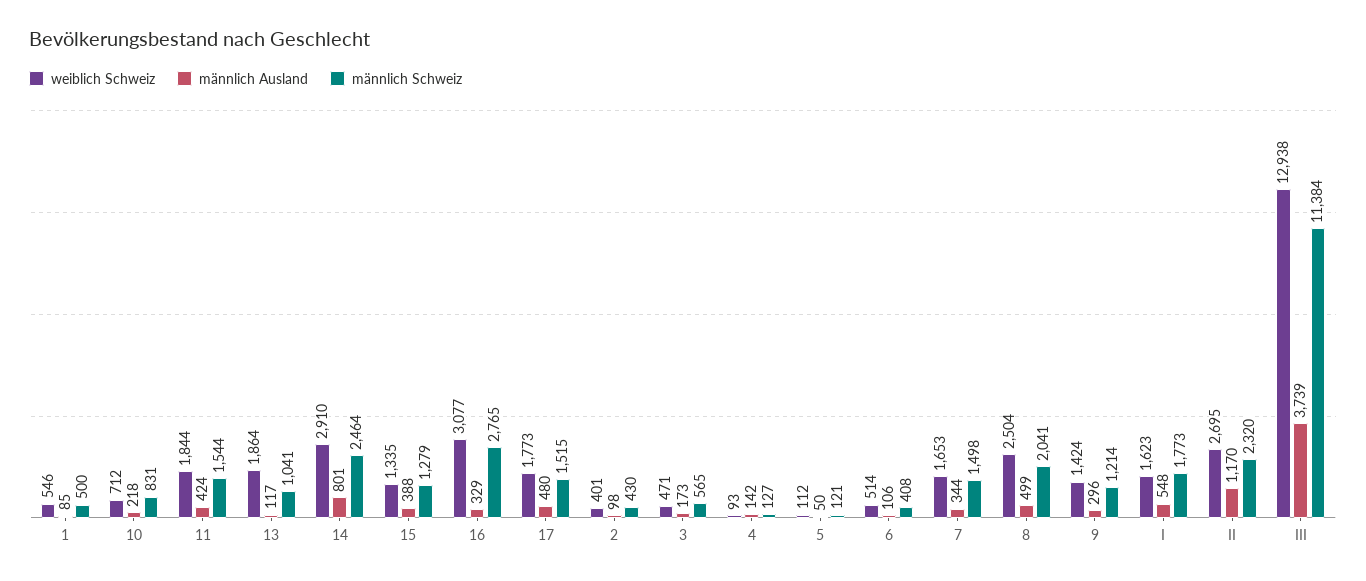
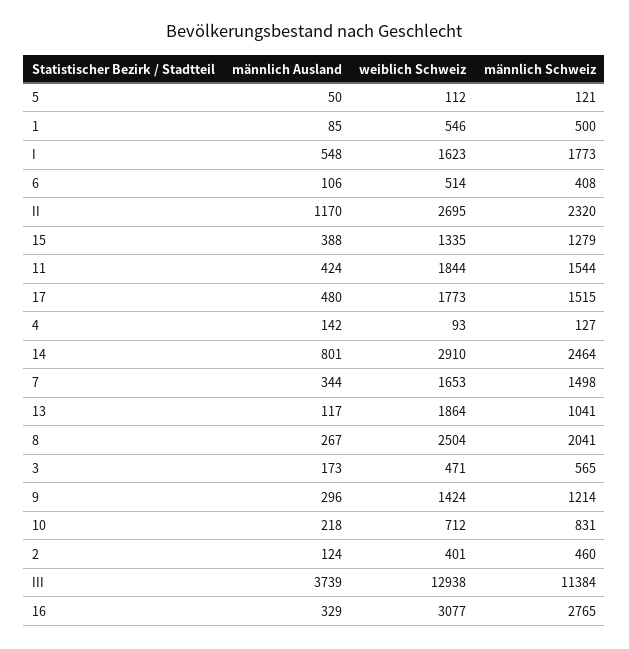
männlich Ausland, 2: 98 -> 124
männlich Schweiz, 2: 430 -> 460
männlich Ausland, 8: 499 -> 267

